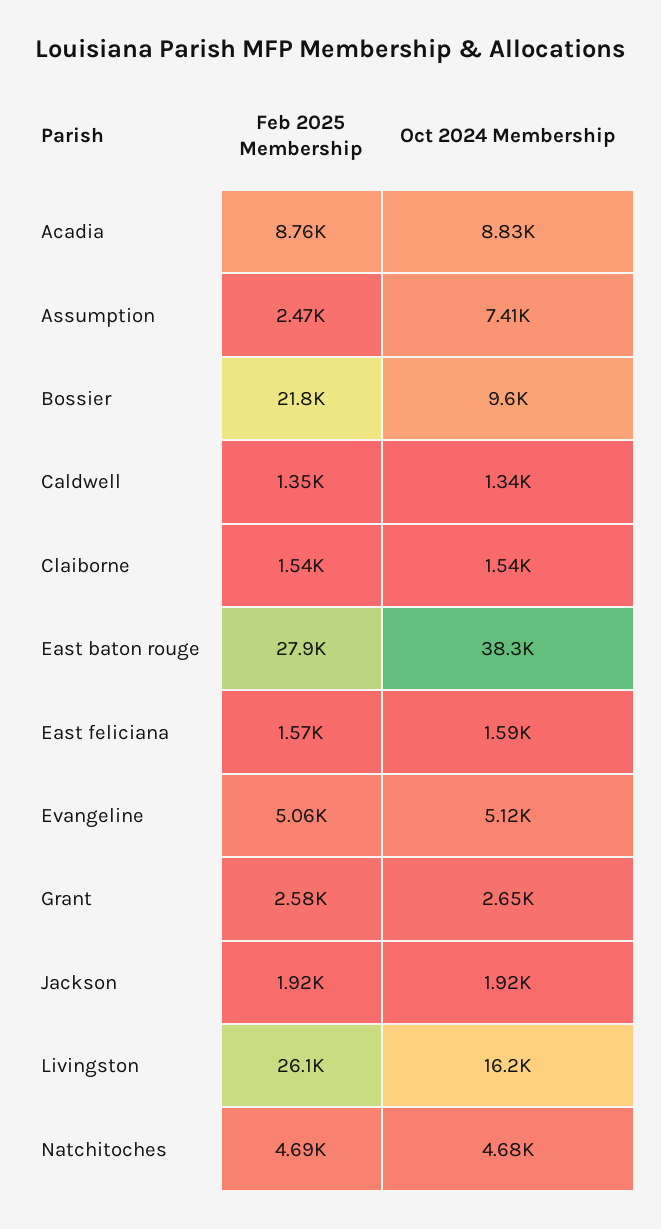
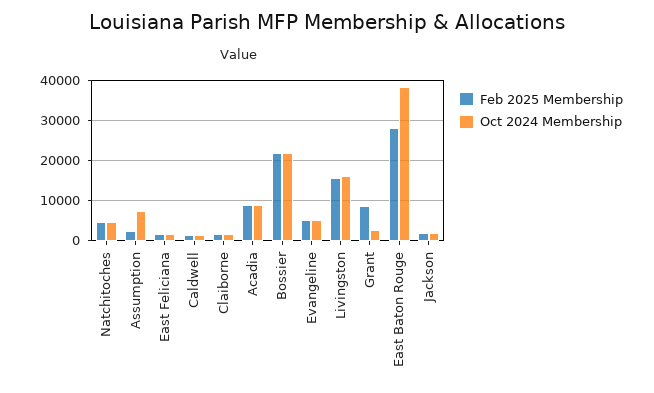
Oct 2024 Membership, Bossier: 9600 -> 22000
Feb 2025 Membership, Grant: 2580 -> 8000
Feb 2025 Membership, Livingston: 26100 -> 16000

